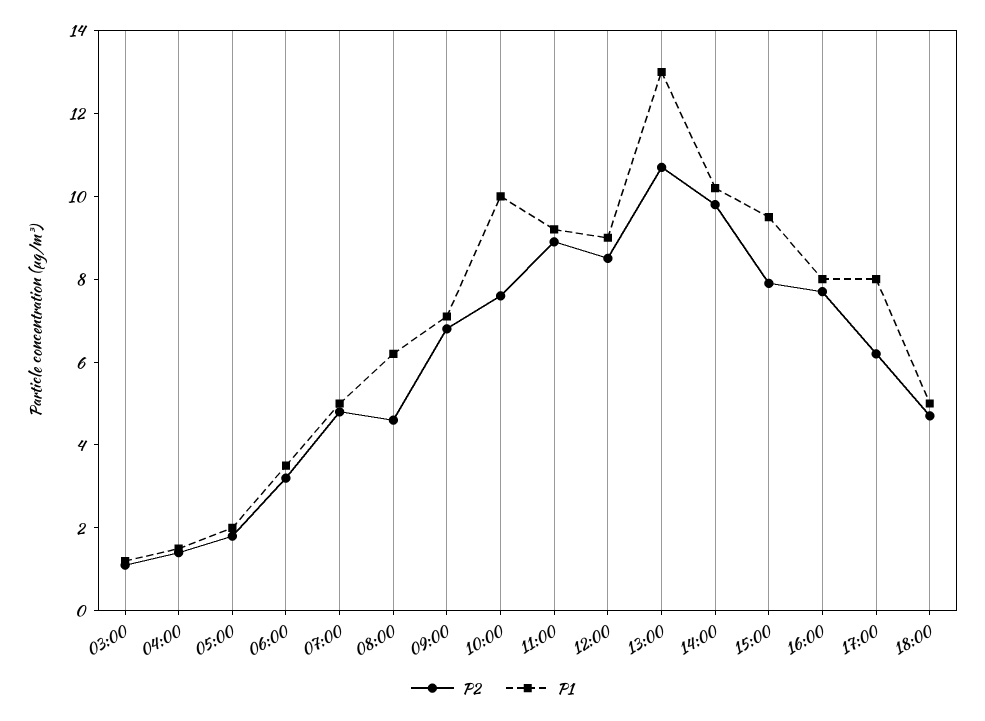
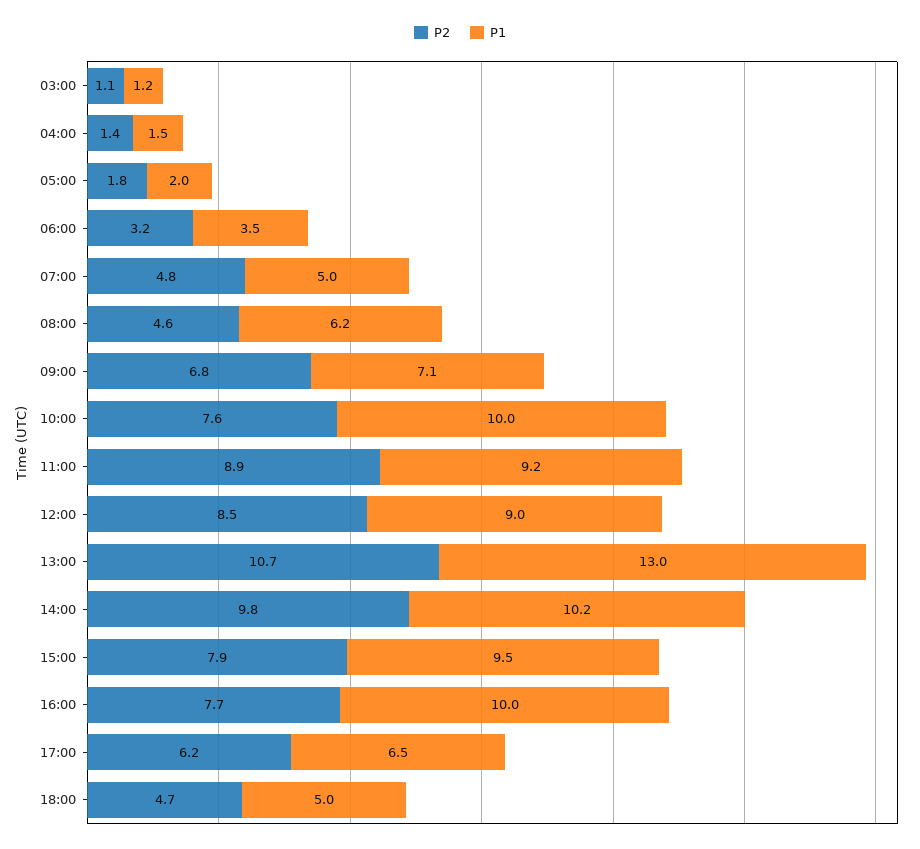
P1, 16:00: 8 -> 10
P1, 17:00: 8 -> 6.5

